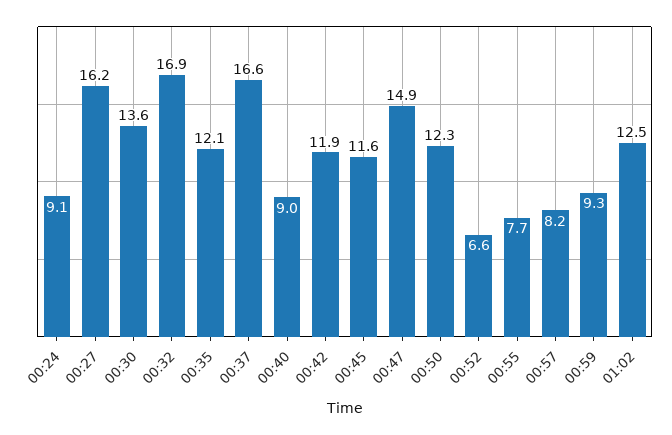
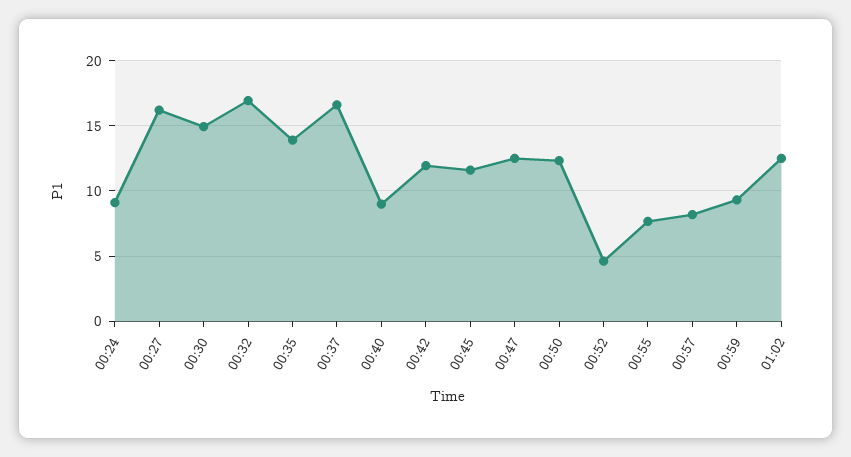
00:30: 13.6 -> 15
00:35: 12.1 -> 14
00:47: 14.9 -> 12.5
00:52: 6.6 -> 4.5

